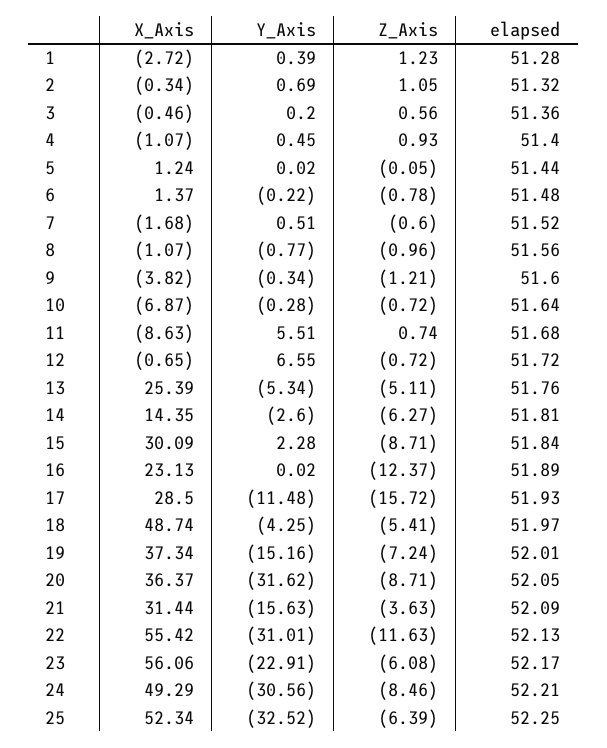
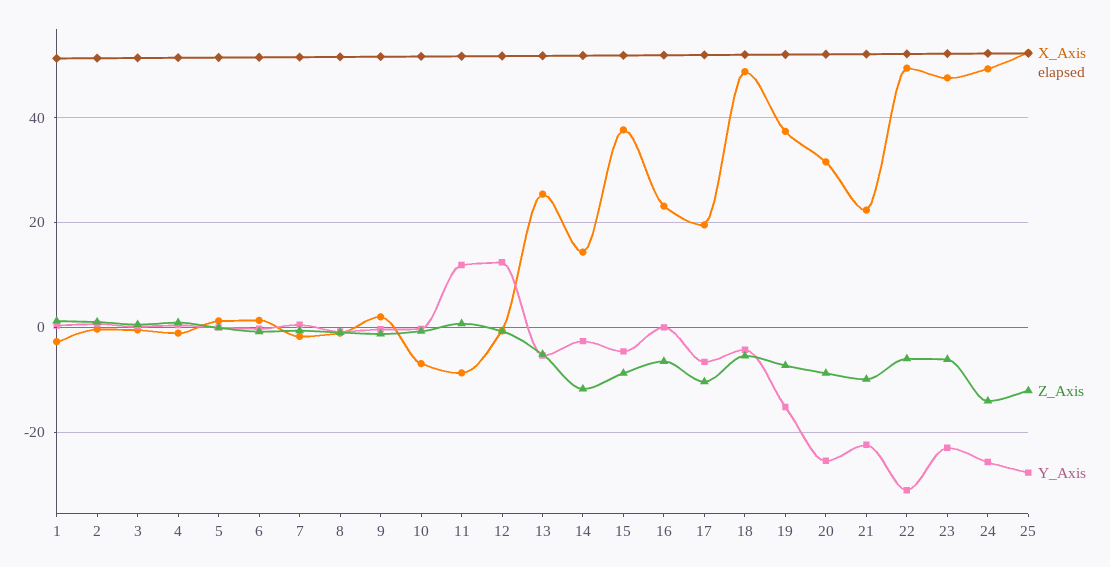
X_Axis, 9: -3.82 -> 2
Y_Axis, 11: 5.51 -> 12
Y_Axis, 12: 6.55 -> 12
Z_Axis, 14: -6.27 -> -12
X_Axis, 15: 30.09 -> 38
Y_Axis, 15: 2.28 -> -4
Z_Axis, 16: -12.37 -> -6
X_Axis, 17: 28.5 -> 20
Y_Axis, 17: -11.48 -> -6
Z_Axis, 17: -15.72 -> -10
X_Axis, 20: 36.37 -> 32
Y_Axis, 20: -31.62 -> -26
X_Axis, 21: 31.44 -> 22
Y_Axis, 21: -15.63 -> -22
Z_Axis, 21: -3.63 -> -10
X_Axis, 22: 55.42 -> 50
Z_Axis, 22: -11.63 -> -6
X_Axis, 23: 56.06 -> 48
Y_Axis, 24: -30.56 -> -26
Z_Axis, 24: -8.46 -> -14
Y_Axis, 25: -32.52 -> -28
Z_Axis, 25: -6.39 -> -12

